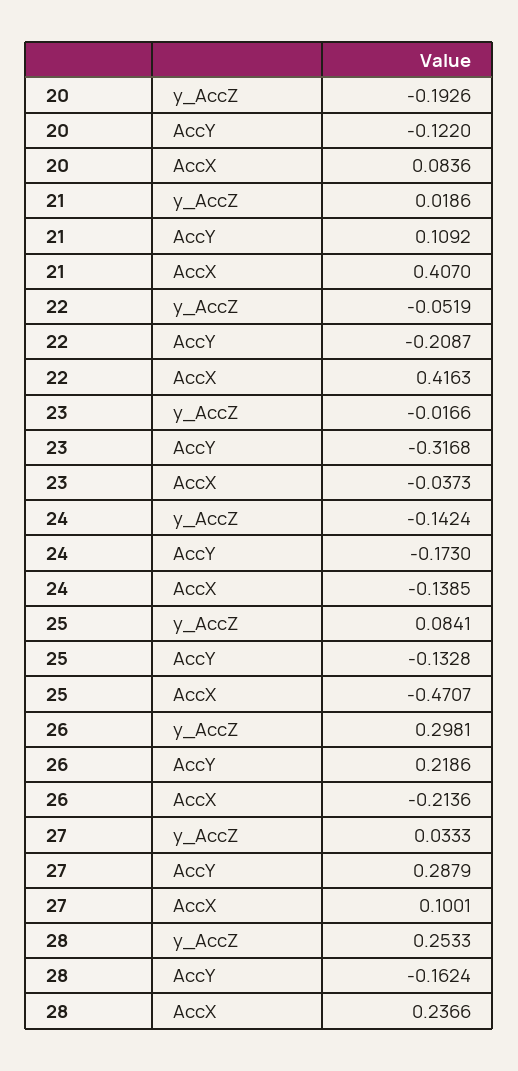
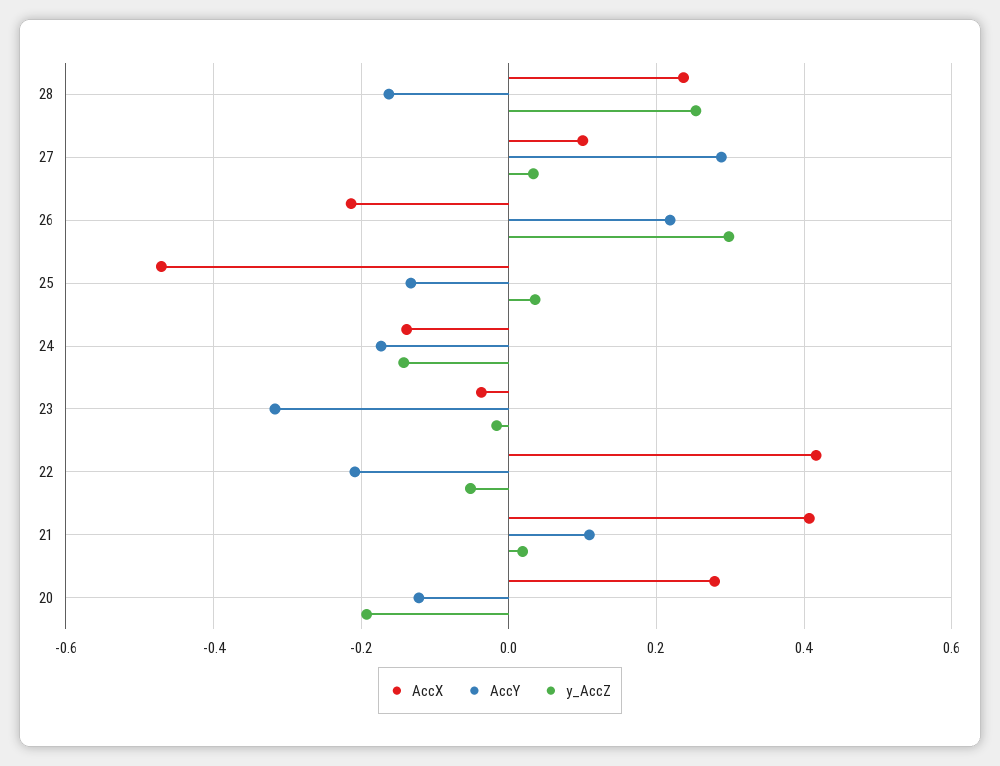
AccX, 20: 0.0836 -> 0.28
y_AccZ, 25: 0.0841 -> 0.04

